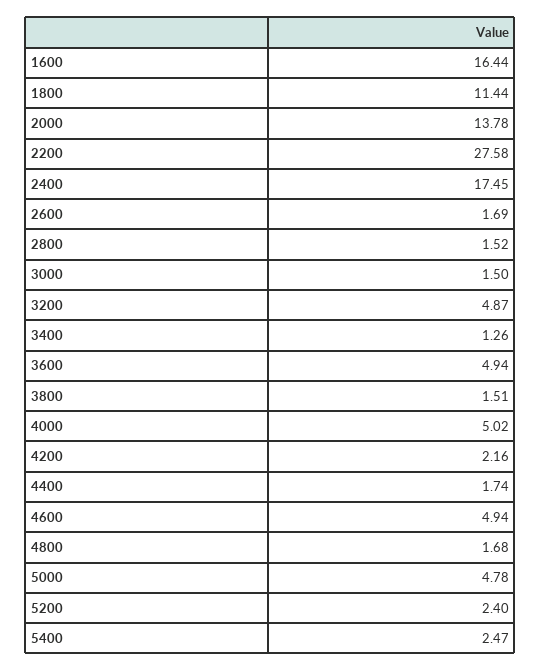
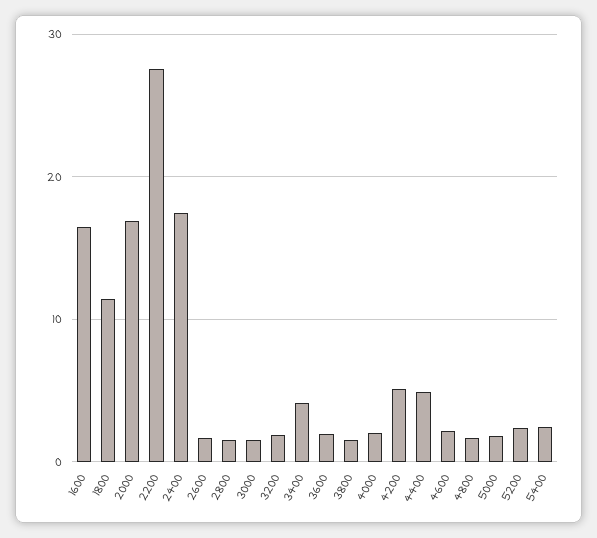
2000: 13.78 -> 17
3200: 4.87 -> 2
3400: 1.26 -> 4
3600: 4.94 -> 2
4000: 5.02 -> 2
4200: 2.16 -> 5
4400: 1.74 -> 5
4600: 4.94 -> 2
5000: 4.78 -> 2

